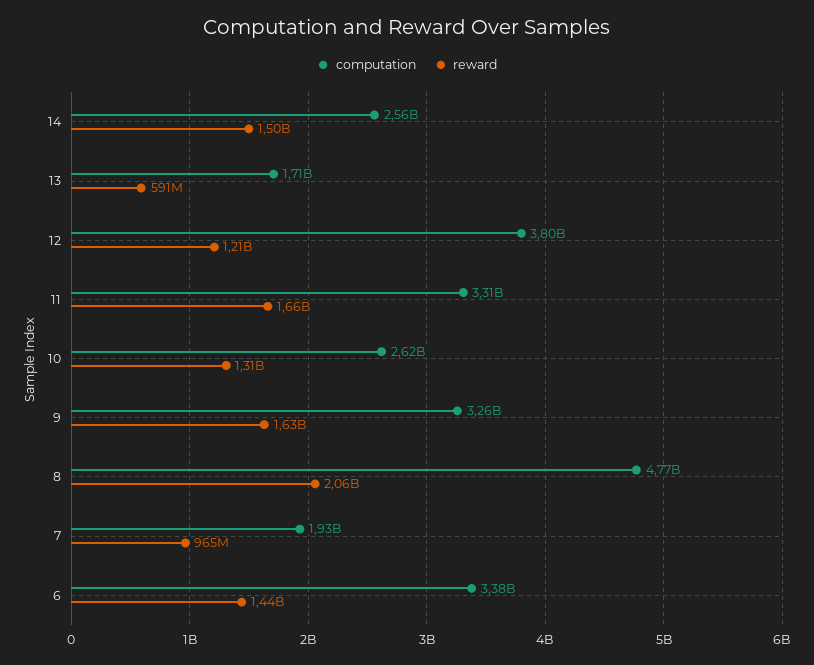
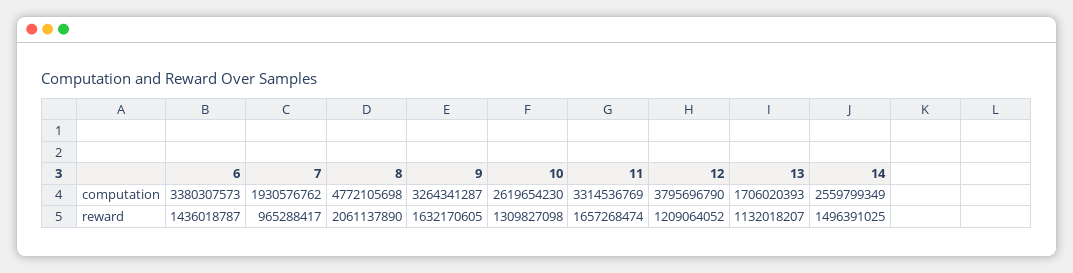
reward, 13: 591000000 -> 1132018207

